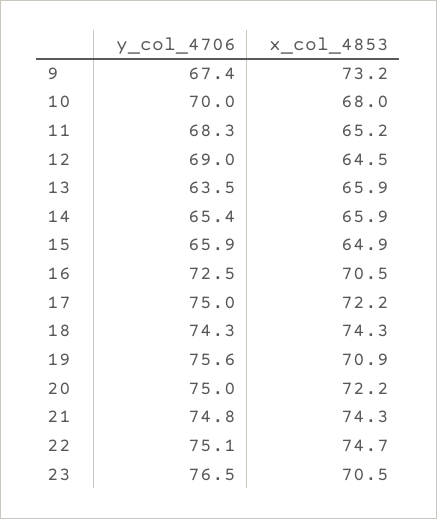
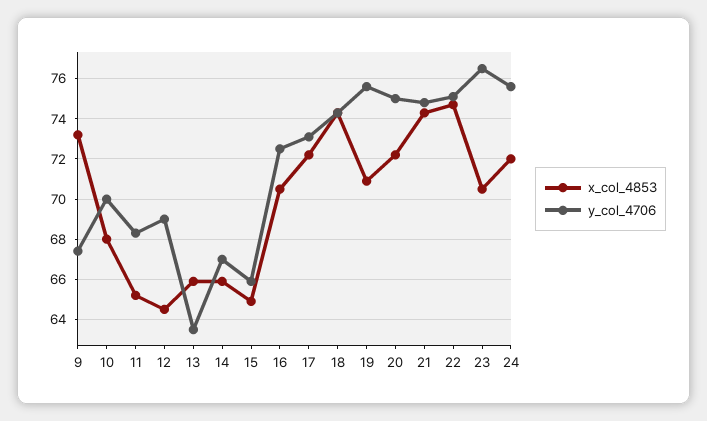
y_col_4706, 14: 65.4 -> 67
y_col_4706, 17: 75 -> 73
x_col_4853, 24: none -> 72
y_col_4706, 24: none -> 75.5

